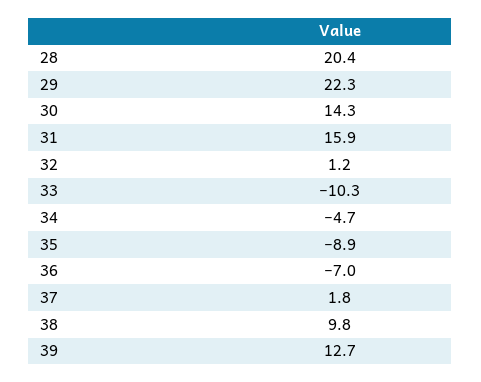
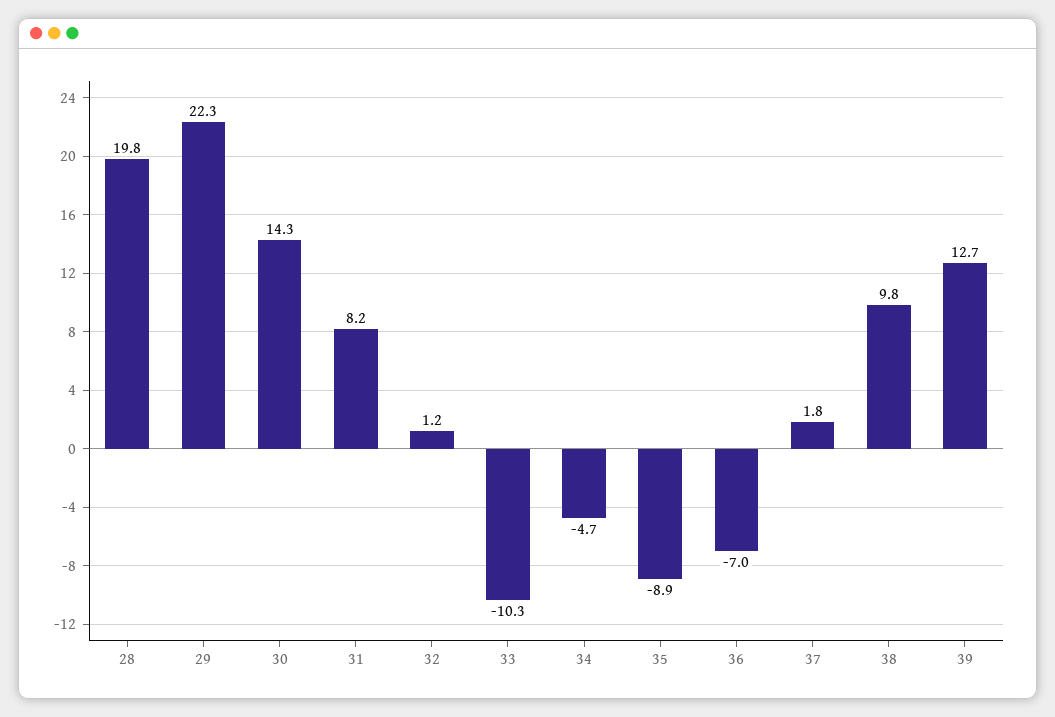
28: 20.4 -> 19.8
31: 15.9 -> 8.2

